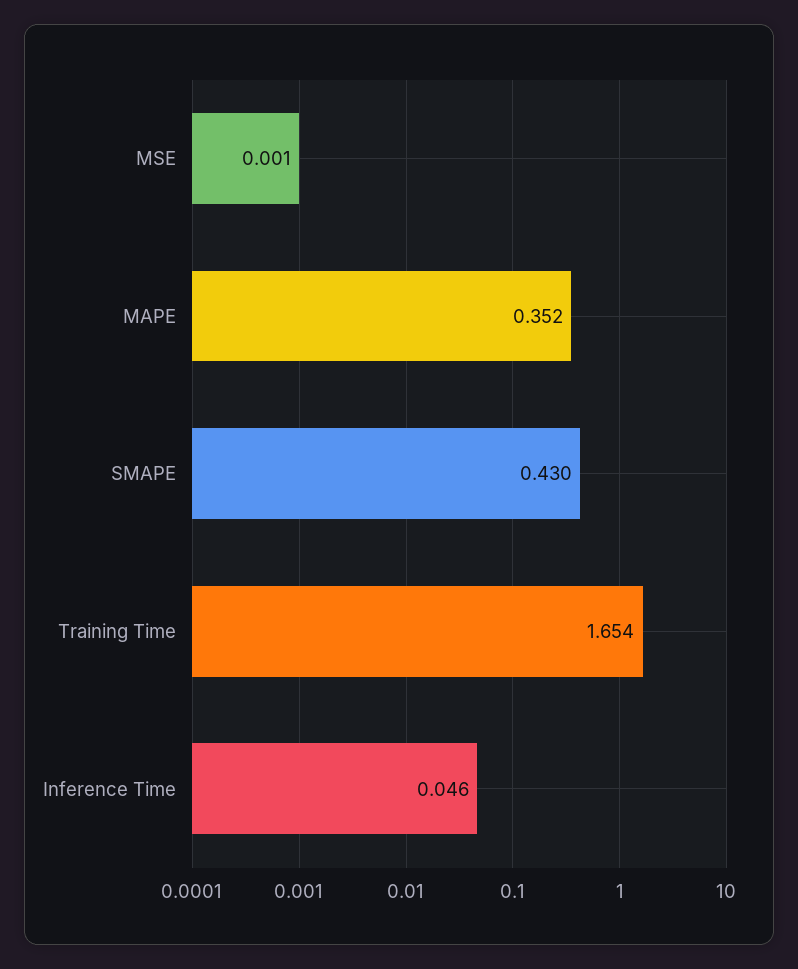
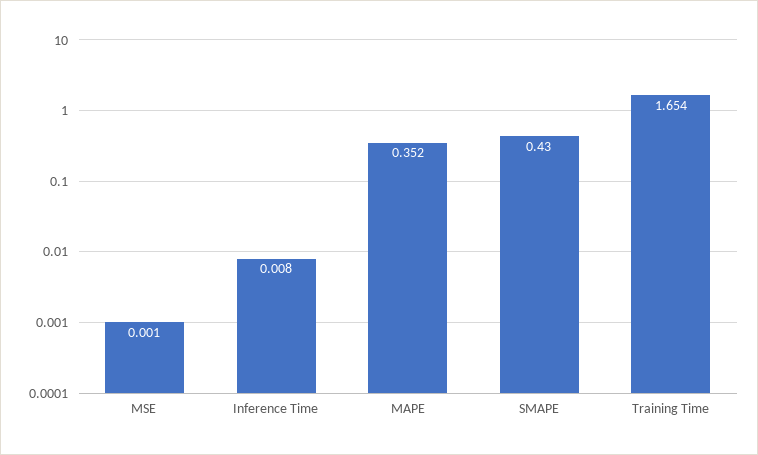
Inference Time: 0.046 -> 0.008

